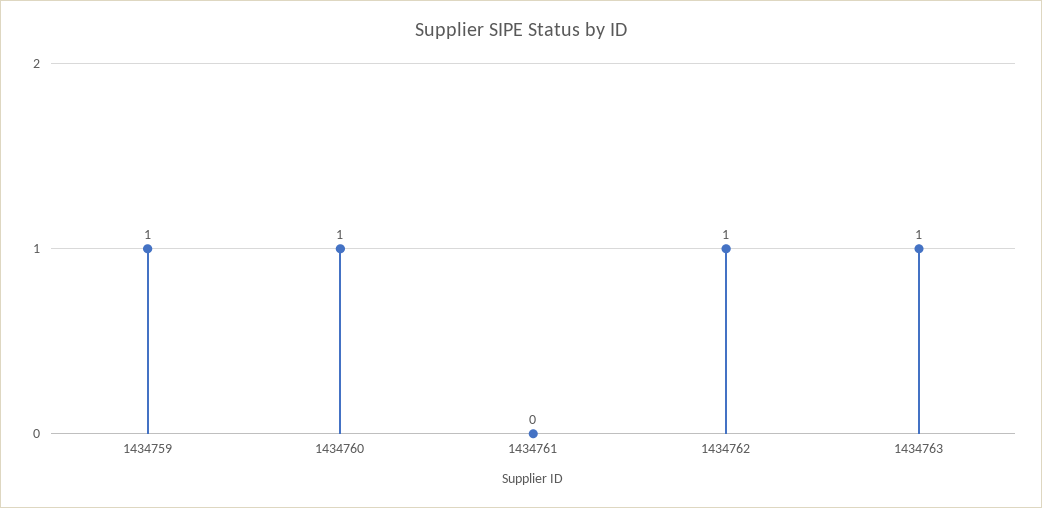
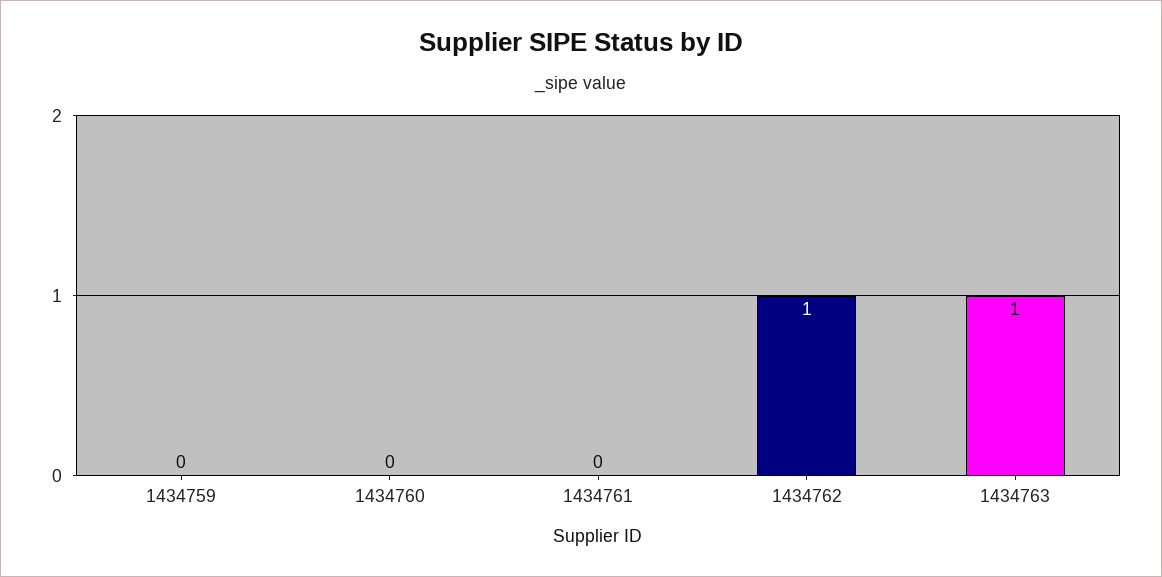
1434759: 1 -> 0
1434760: 1 -> 0

